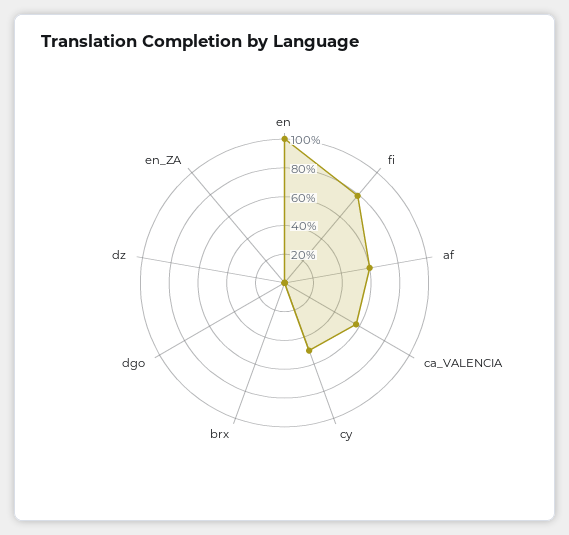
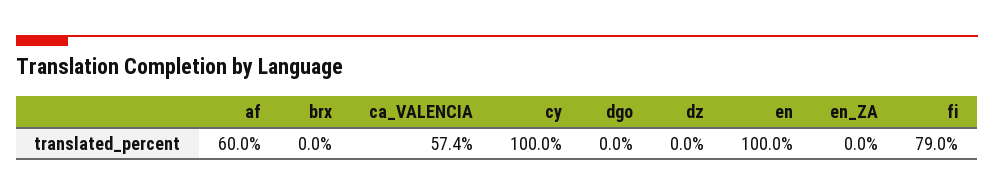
cy: 50 -> 100

